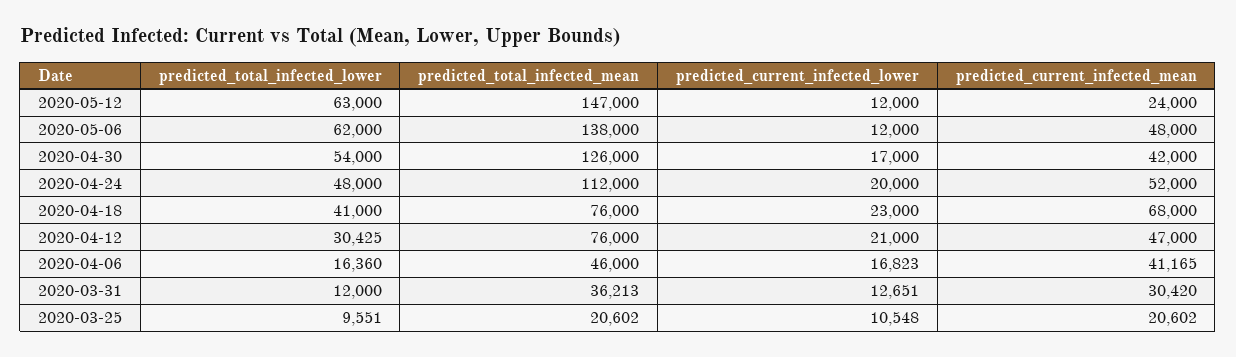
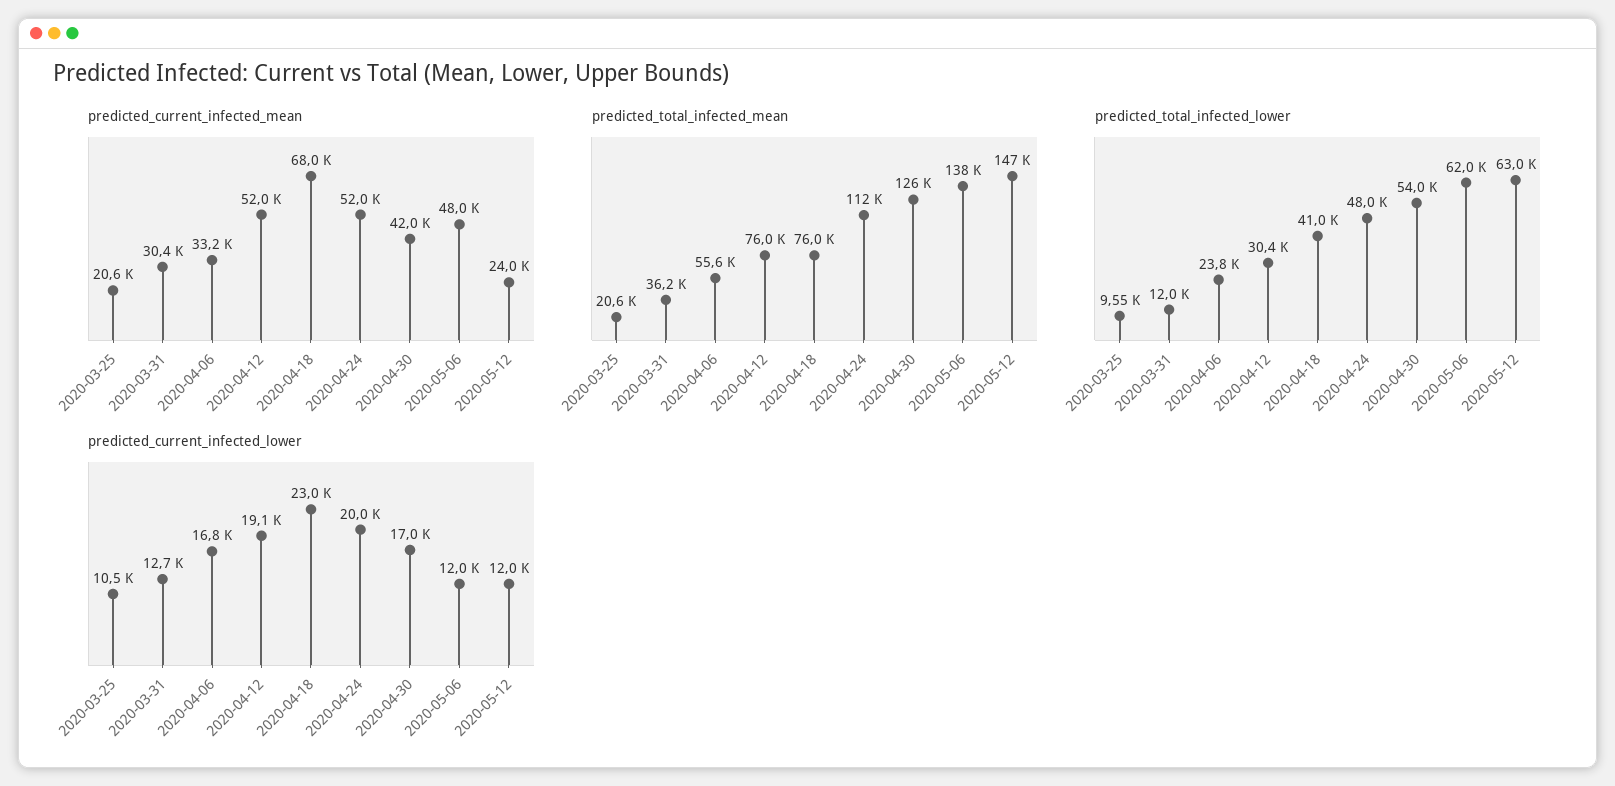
predicted_current_infected_lower, 2020-04-12: 21000 -> 19100
predicted_current_infected_mean, 2020-04-12: 47000 -> 52000
predicted_total_infected_lower, 2020-04-06: 16360 -> 23800
predicted_total_infected_mean, 2020-04-06: 46000 -> 55600
predicted_current_infected_mean, 2020-04-06: 41165 -> 33200

